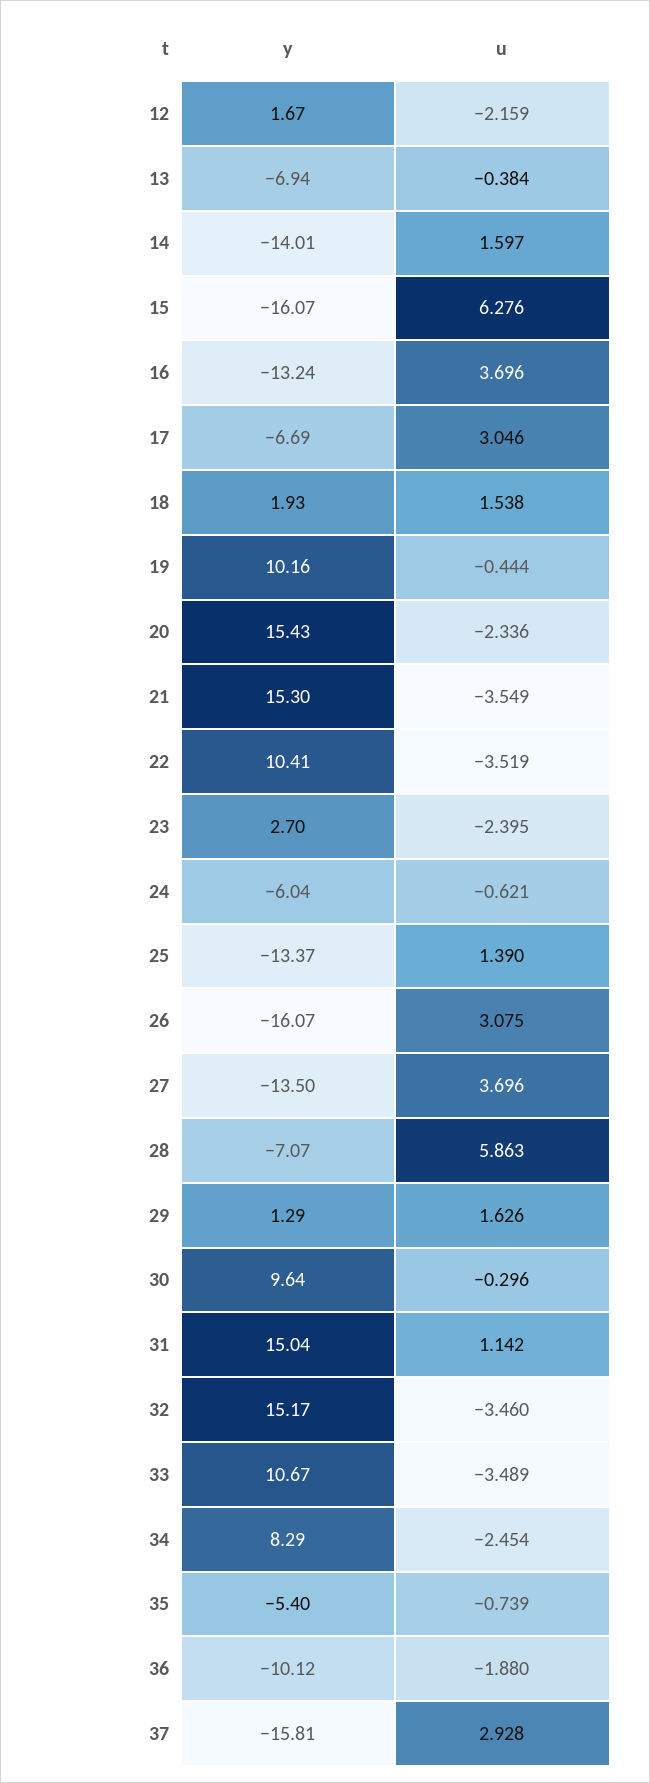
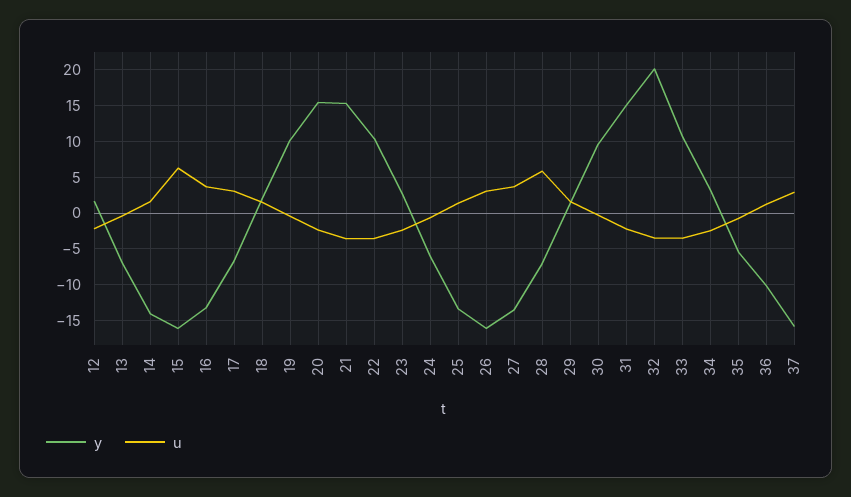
u, 31: 1.142 -> -2
y, 32: 15.17 -> 20
y, 34: 8.29 -> 3
u, 36: -1.88 -> 1

